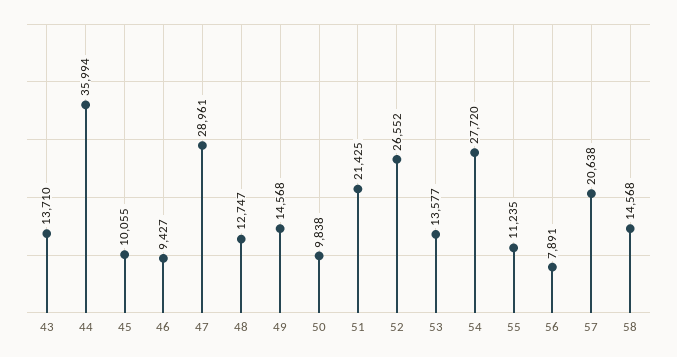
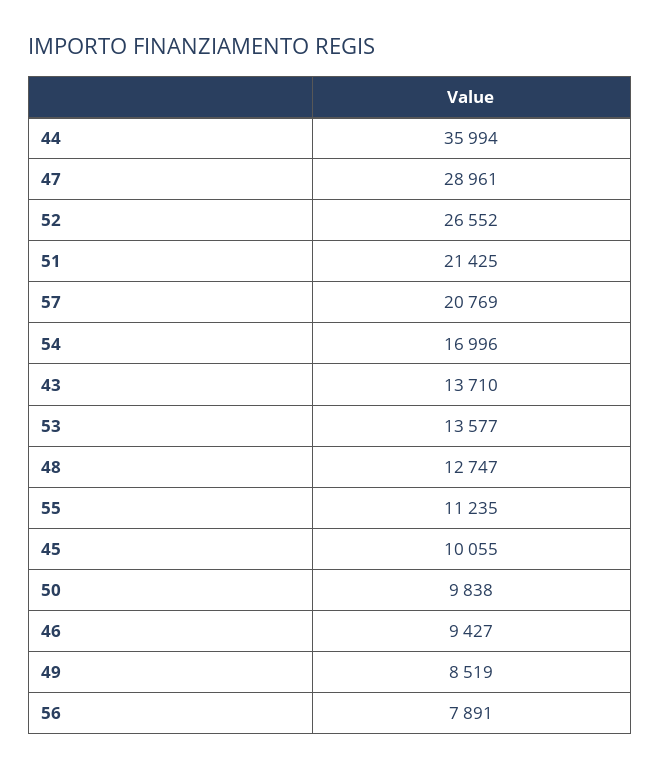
49: 14568 -> 8519
54: 27720 -> 16996
57: 20638 -> 20769
58: 14568 -> none

